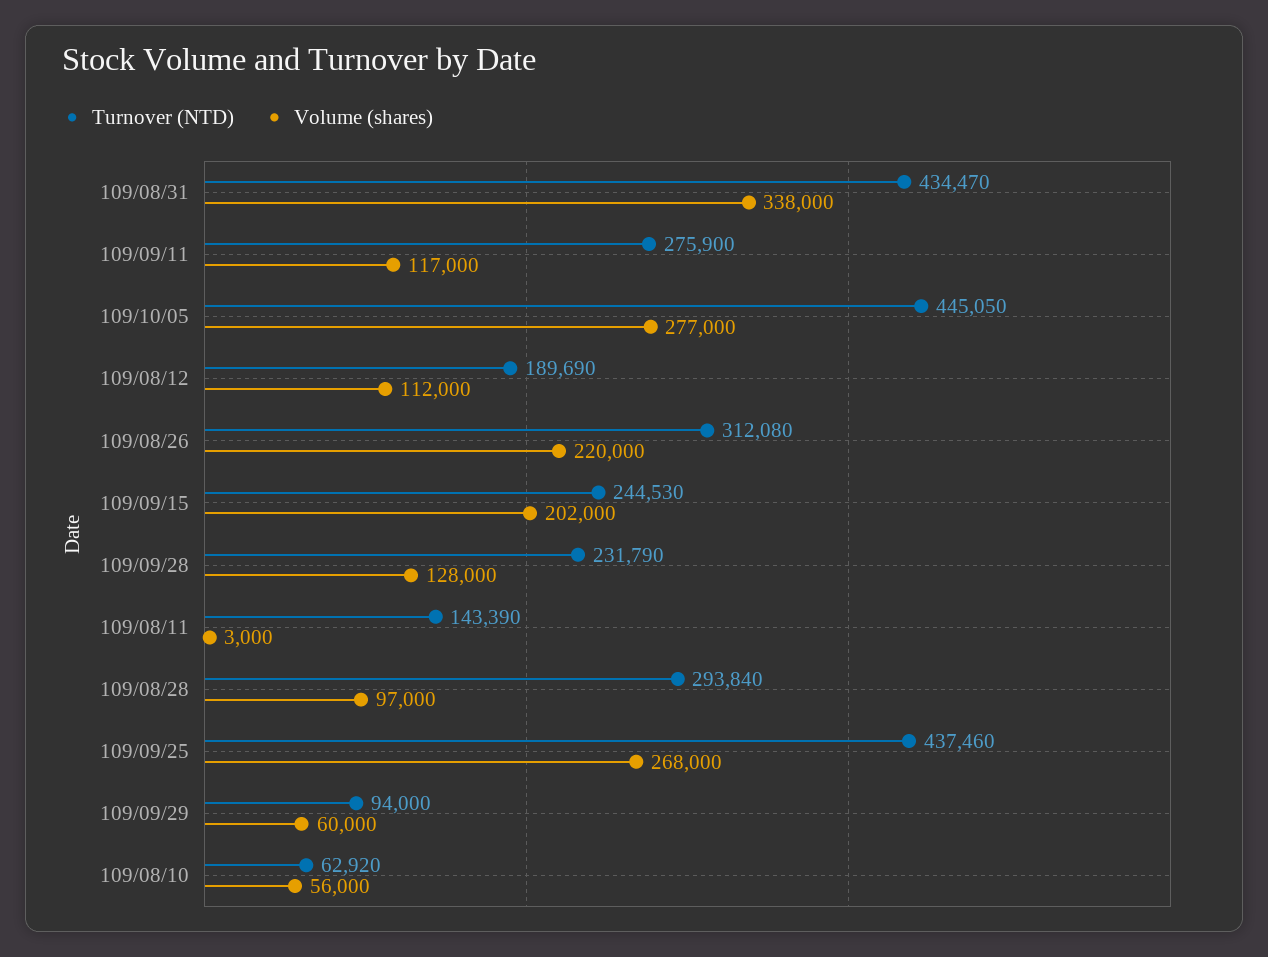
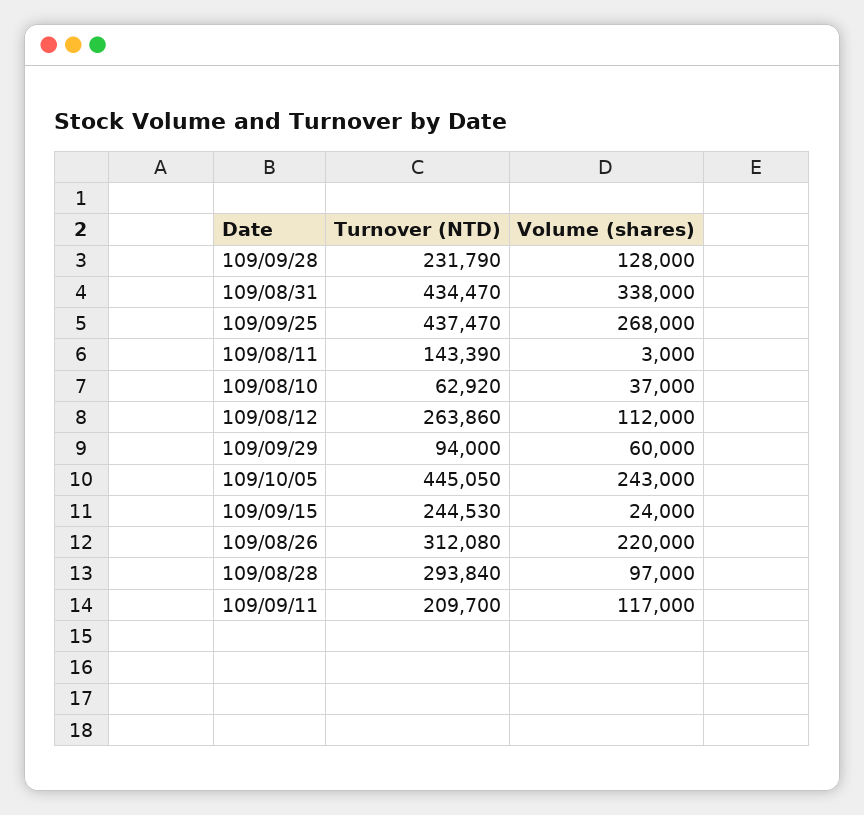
Turnover (NTD), 109/09/11: 275900 -> 209700
Volume (shares), 109/10/05: 277000 -> 243000
Turnover (NTD), 109/08/12: 189690 -> 263860
Volume (shares), 109/09/15: 202000 -> 24000
Turnover (NTD), 109/09/25: 437460 -> 437470
Volume (shares), 109/08/10: 56000 -> 37000

